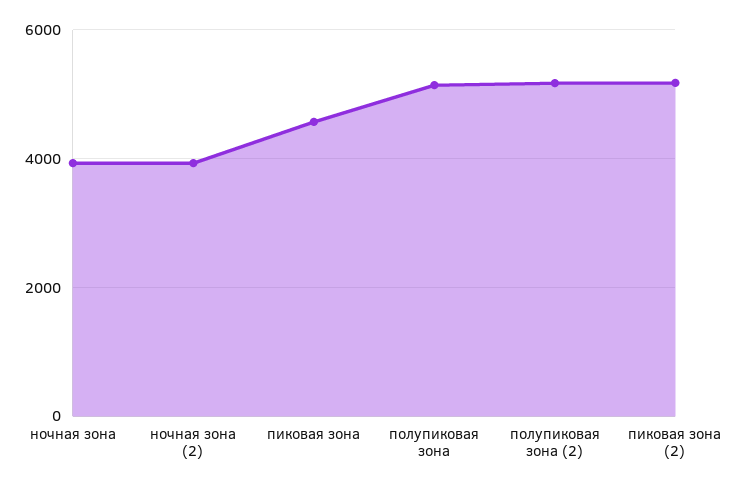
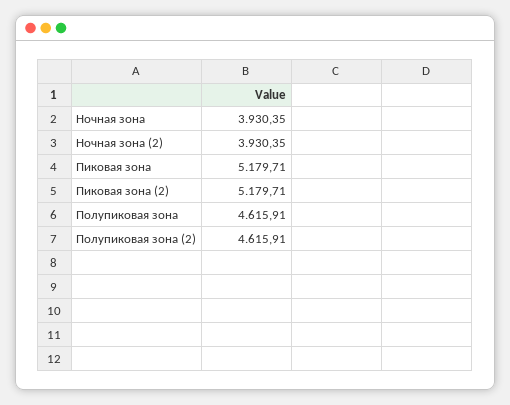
пиковая зона: 4600 -> 5179.71
полупиковая зона: 5200 -> 4615.91
полупиковая зона (2): 5200 -> 4615.91

